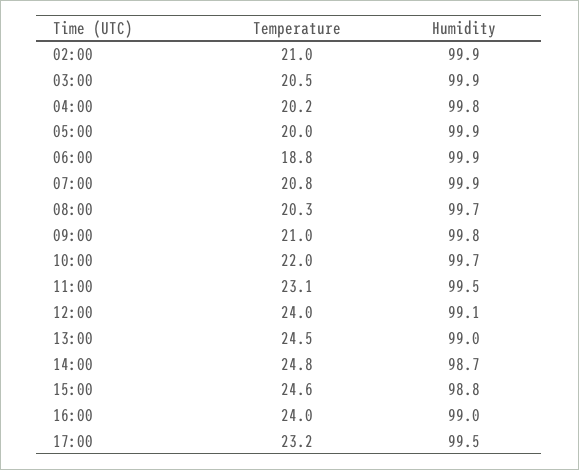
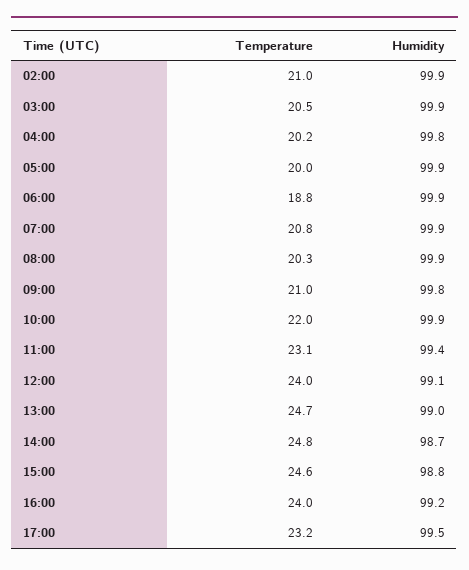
Humidity, 08:00: 99.7 -> 99.9
Humidity, 10:00: 99.7 -> 99.9
Humidity, 11:00: 99.5 -> 99.4
Temperature, 13:00: 24.5 -> 24.7
Humidity, 16:00: 99 -> 99.2

